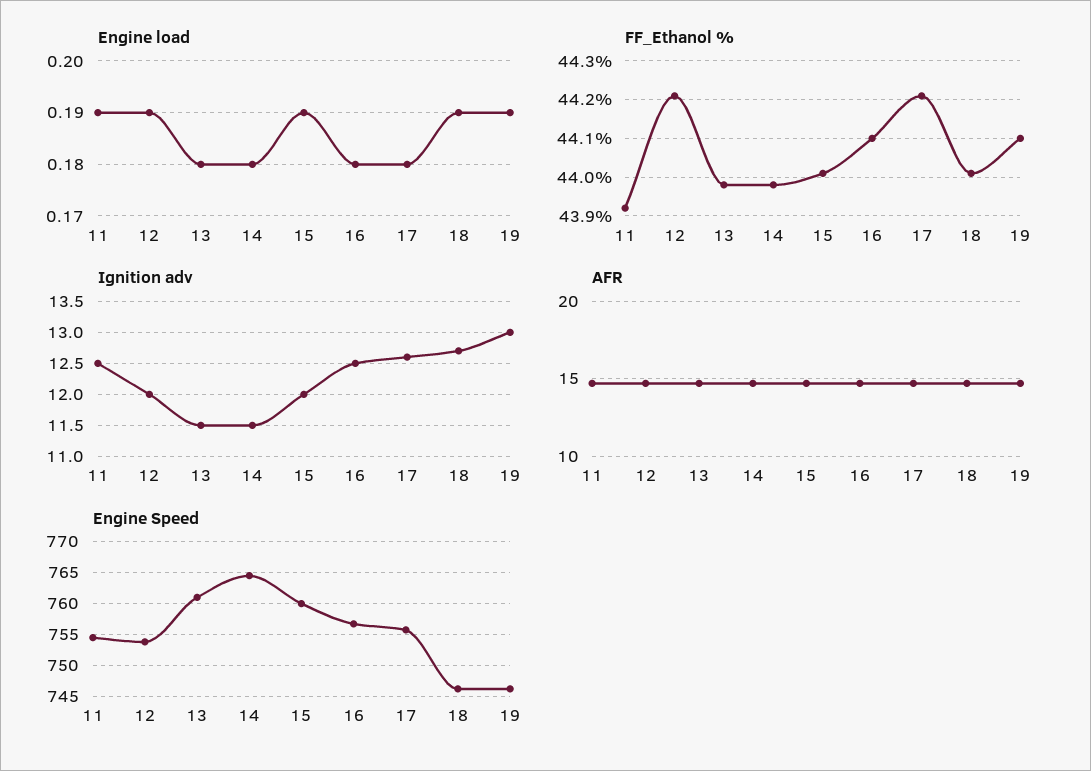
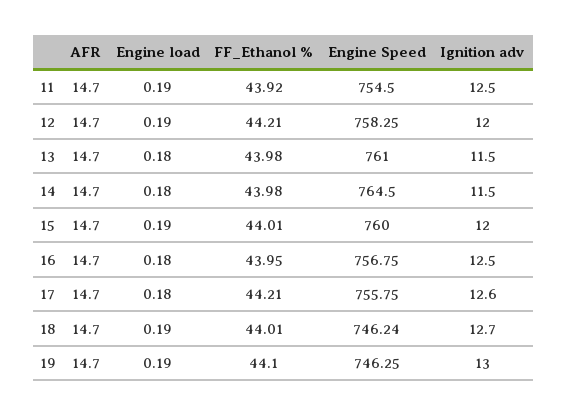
FF_Ethanol %, 16: 44.1 -> 43.95
Engine Speed, 12: 754 -> 758.25

